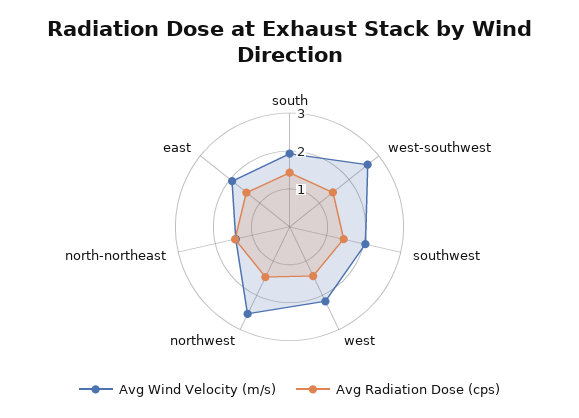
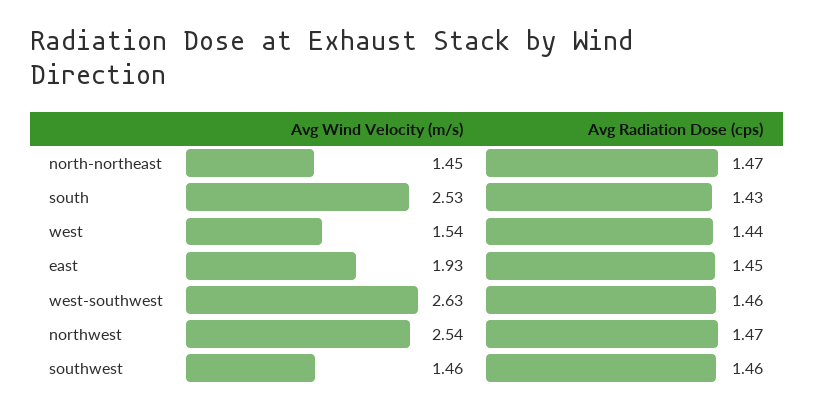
Avg Wind Velocity (m/s), south: 2 -> 2.53
Avg Wind Velocity (m/s), southwest: 2 -> 1.46
Avg Wind Velocity (m/s), west: 2.25 -> 1.54

